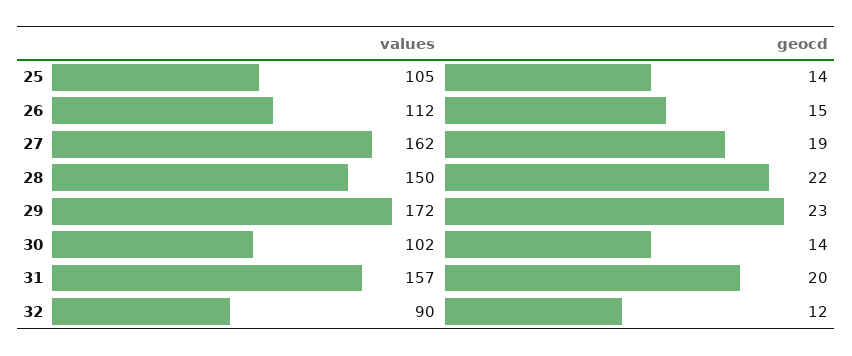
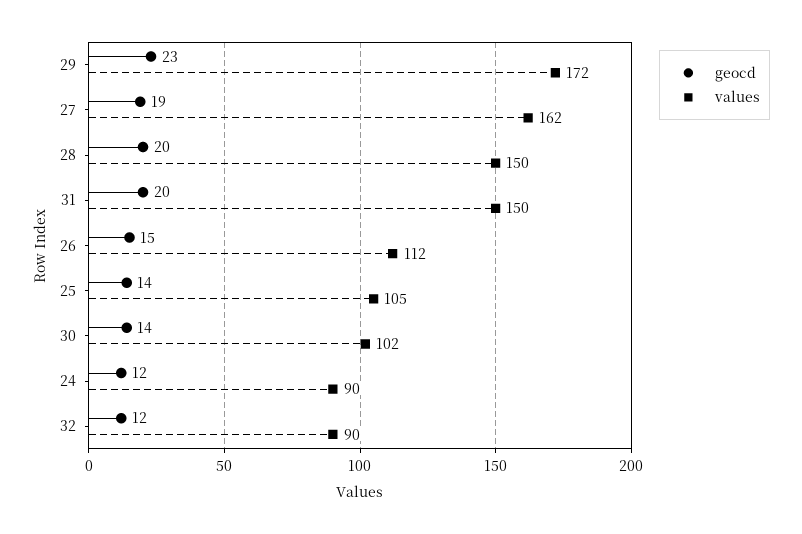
geocd, 28: 22 -> 20
values, 31: 157 -> 150
geocd, 24: none -> 12
values, 24: none -> 90

